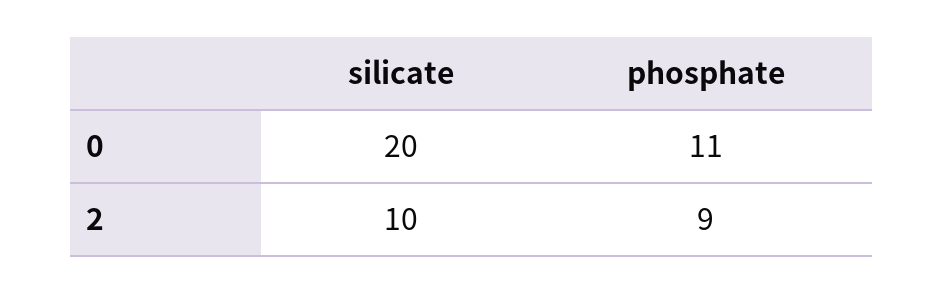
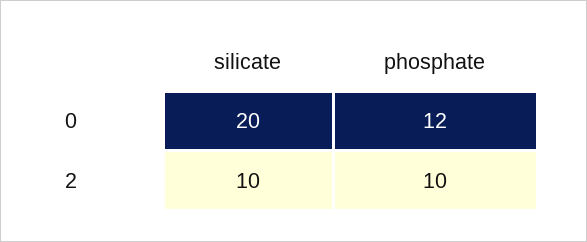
phosphate, 0: 11 -> 12
phosphate, 2: 9 -> 10

